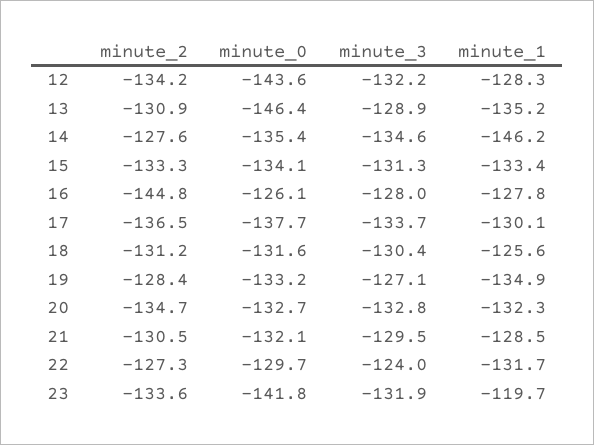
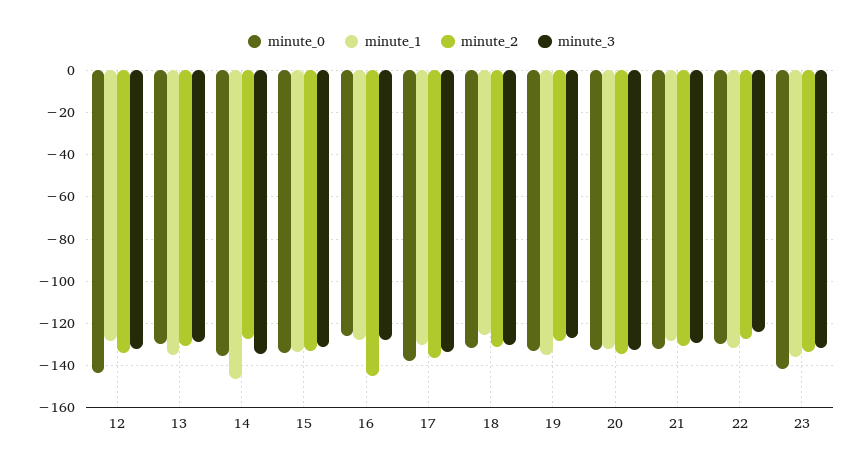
minute_0, 13: -146.4 -> -130
minute_1, 23: -119.7 -> -135

